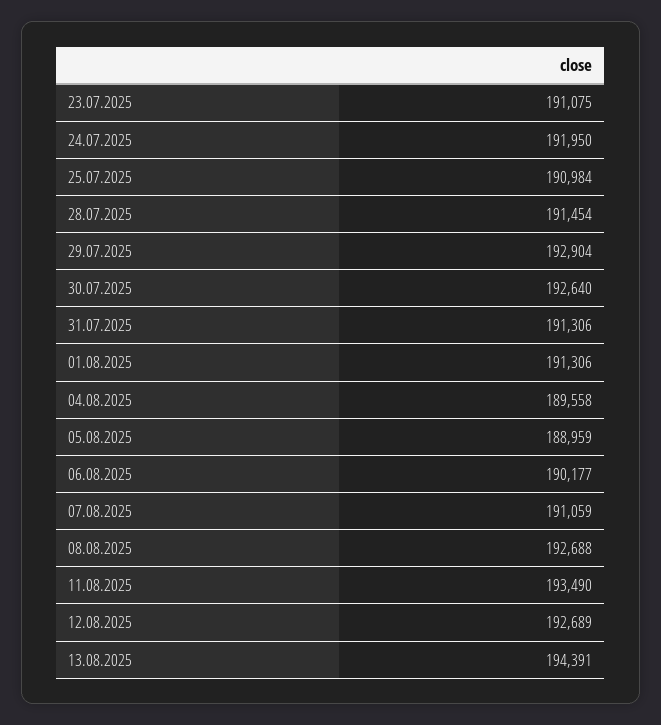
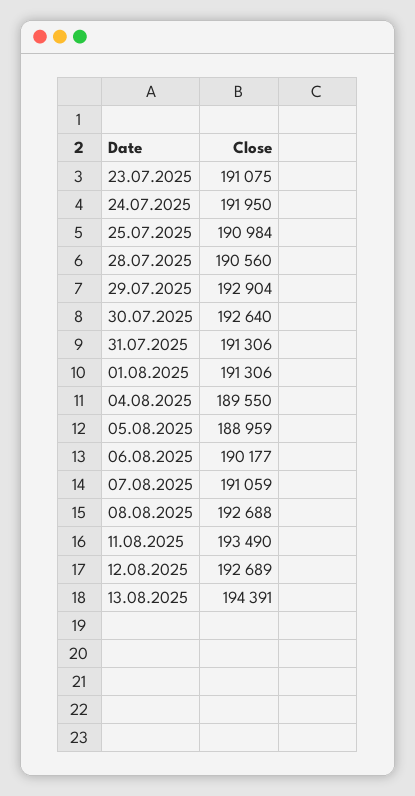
28.07.2025: 191454 -> 190560
04.08.2025: 189558 -> 189550

